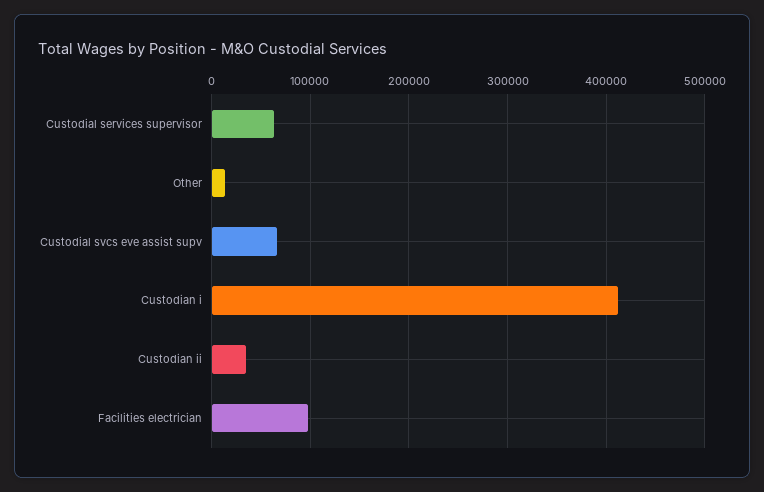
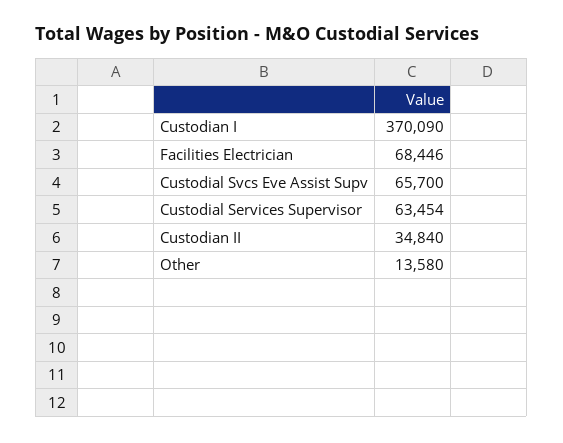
Custodian i: 410000 -> 370090
Facilities electrician: 100000 -> 68446

